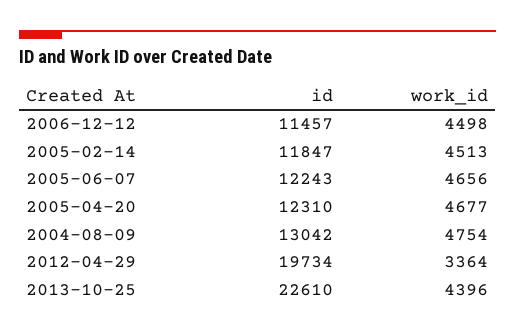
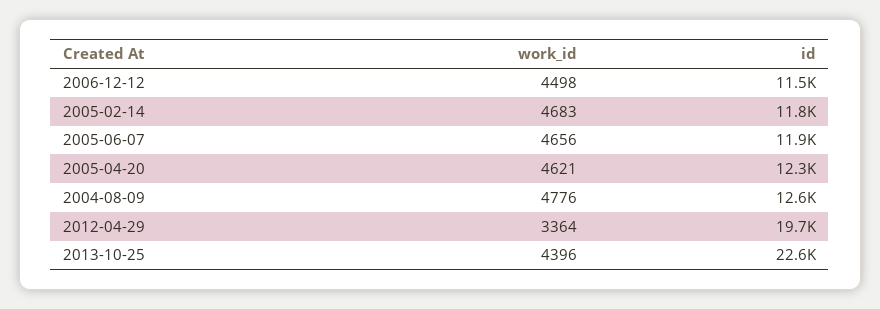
work_id, 2005-02-14: 4513 -> 4683
id, 2005-06-07: 12243 -> 11900
work_id, 2005-04-20: 4677 -> 4621
id, 2004-08-09: 13042 -> 12600
work_id, 2004-08-09: 4754 -> 4776

